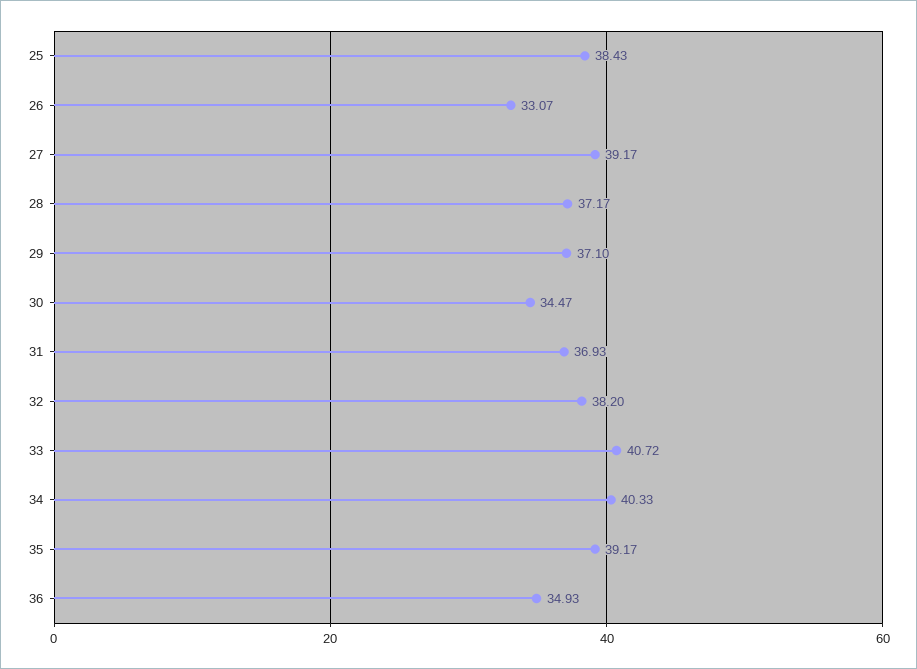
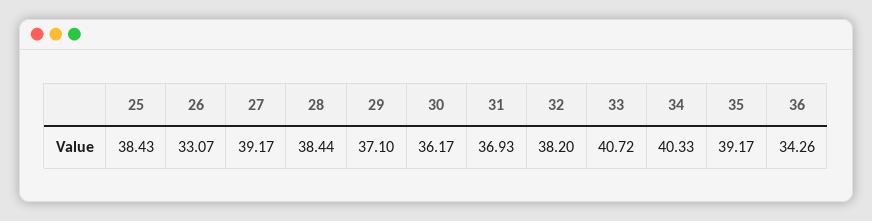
28: 37.17 -> 38.44
30: 34.47 -> 36.17
36: 34.93 -> 34.26

